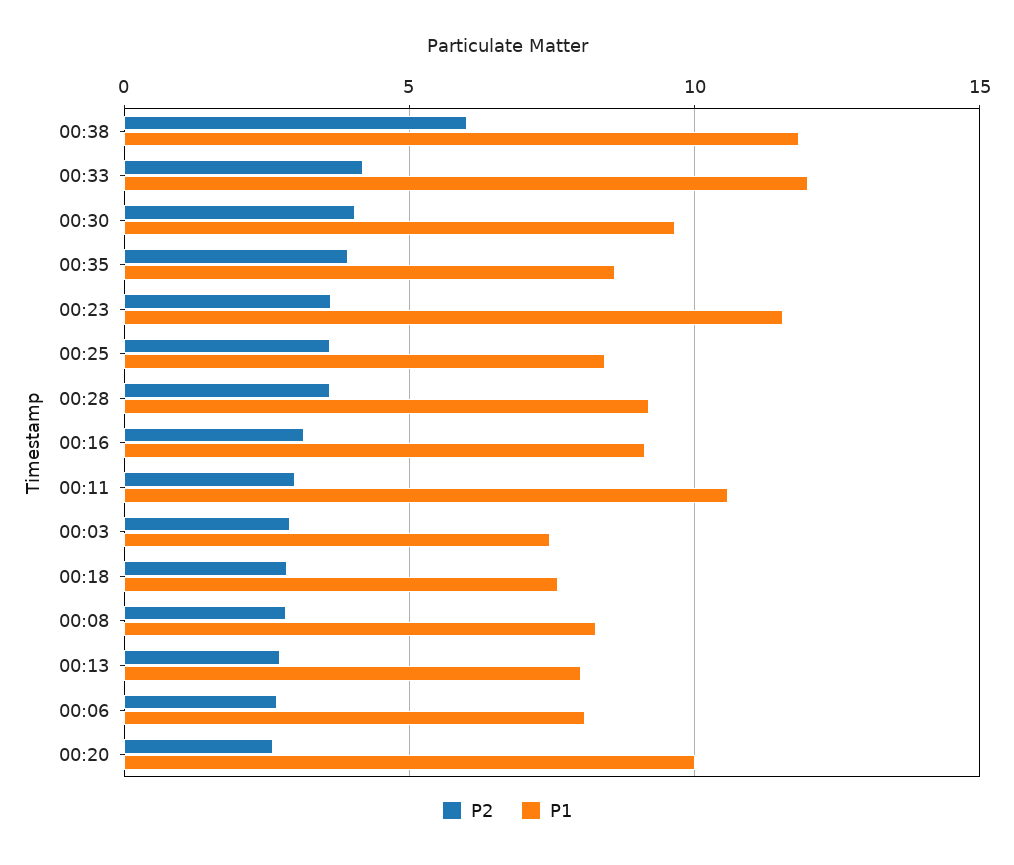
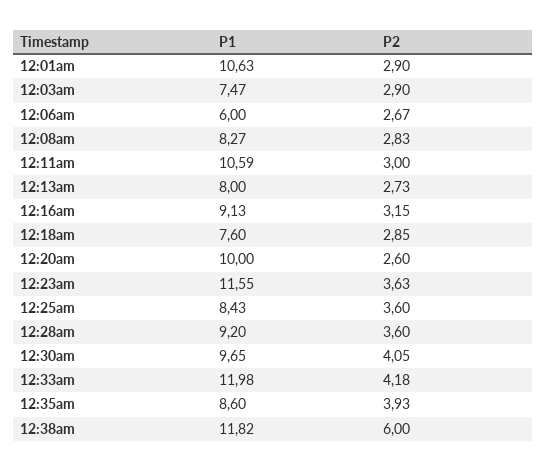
P1, 00:06: 8 -> 6
P1, 12:01am: none -> 10.63
P2, 12:01am: none -> 2.9

